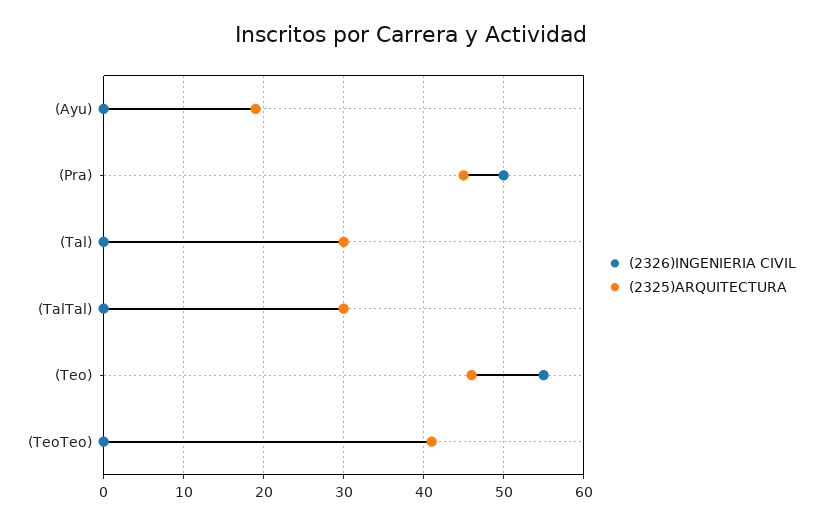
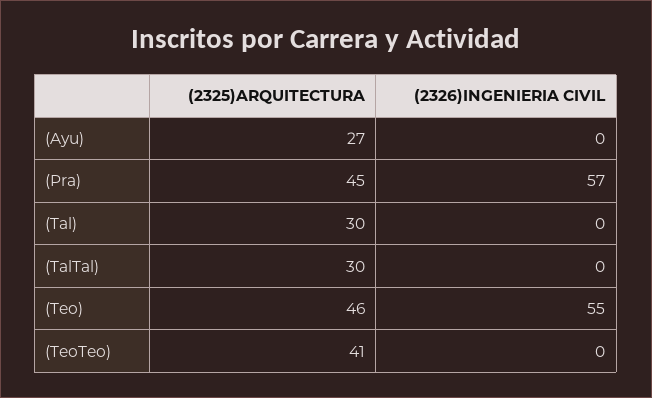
(2325)ARQUITECTURA, (Ayu): 19 -> 27
(2326)INGENIERIA CIVIL, (Pra): 50 -> 57

